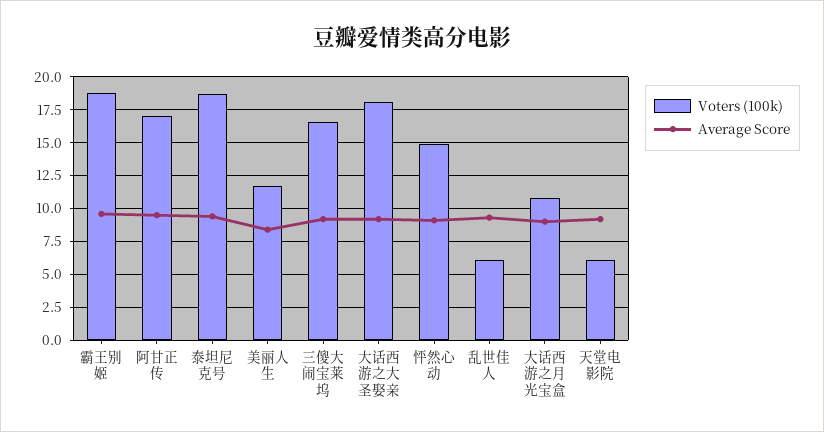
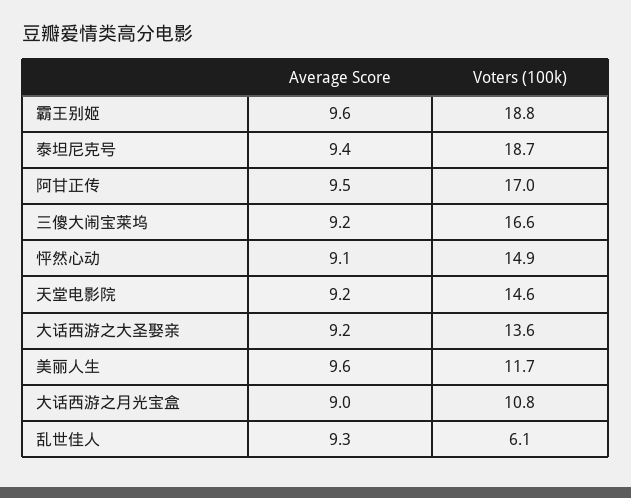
Average Score, 美丽人生: 8.5 -> 9.6
Voters (100k), 大话西游之大圣娶亲: 18 -> 13.6
Voters (100k), 天堂电影院: 6 -> 14.6

